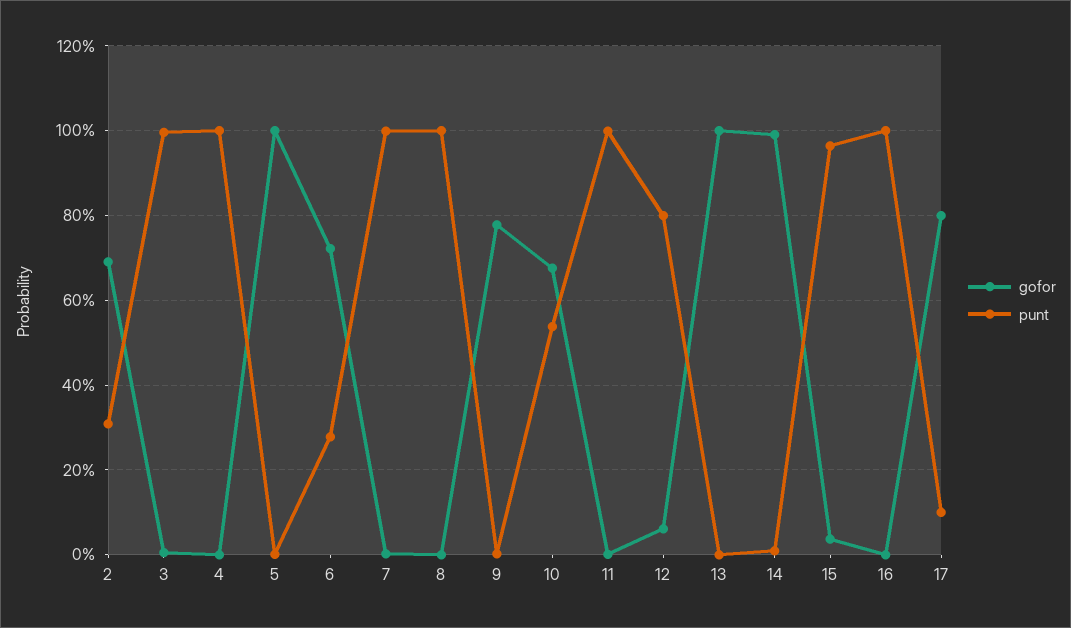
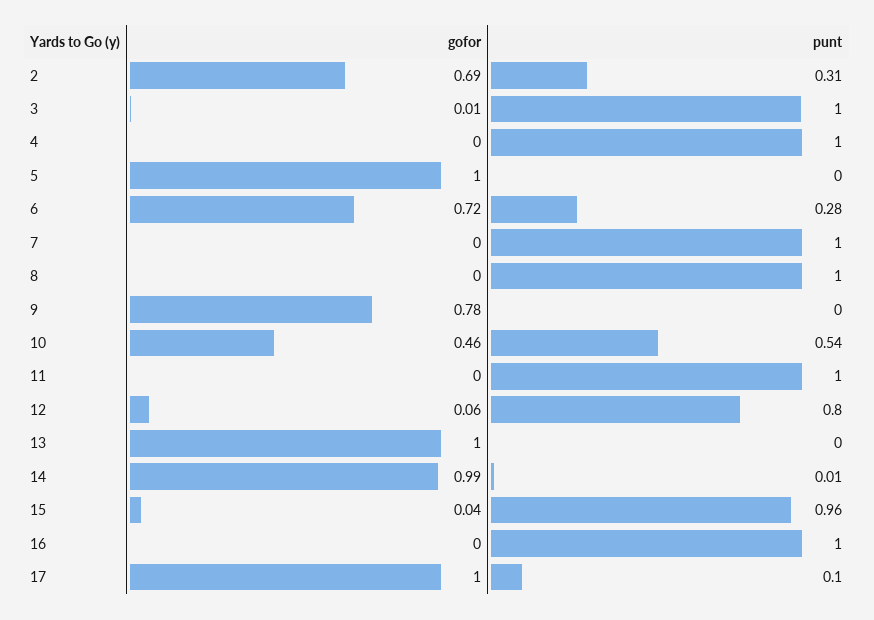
gofor, 10: 0.68 -> 0.46
gofor, 17: 0.8 -> 1

